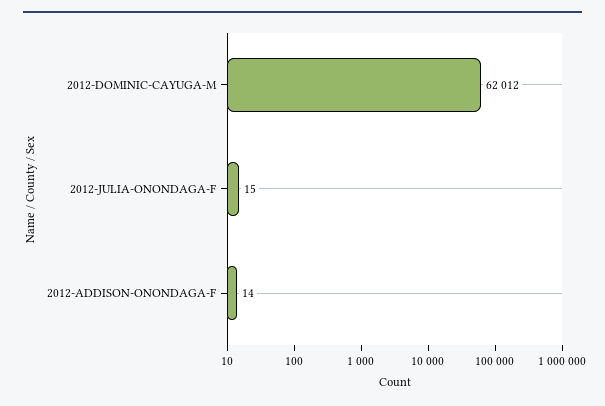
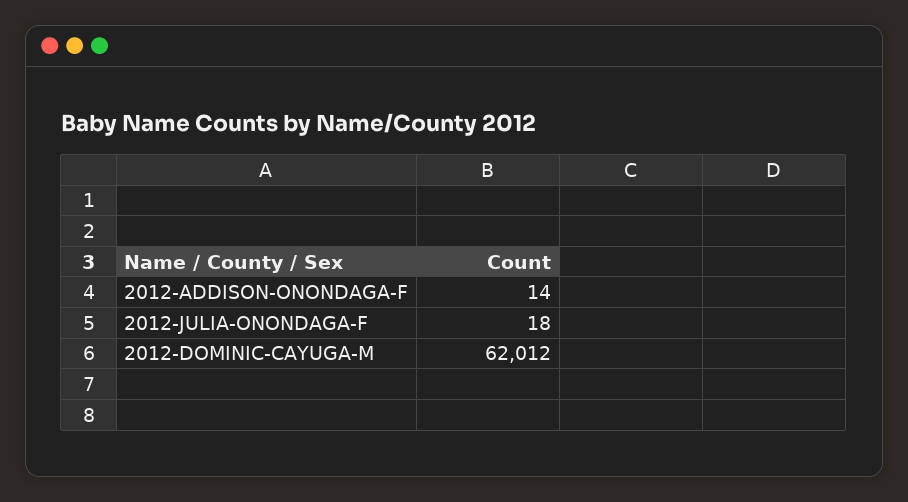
2012-JULIA-ONONDAGA-F: 15 -> 18

